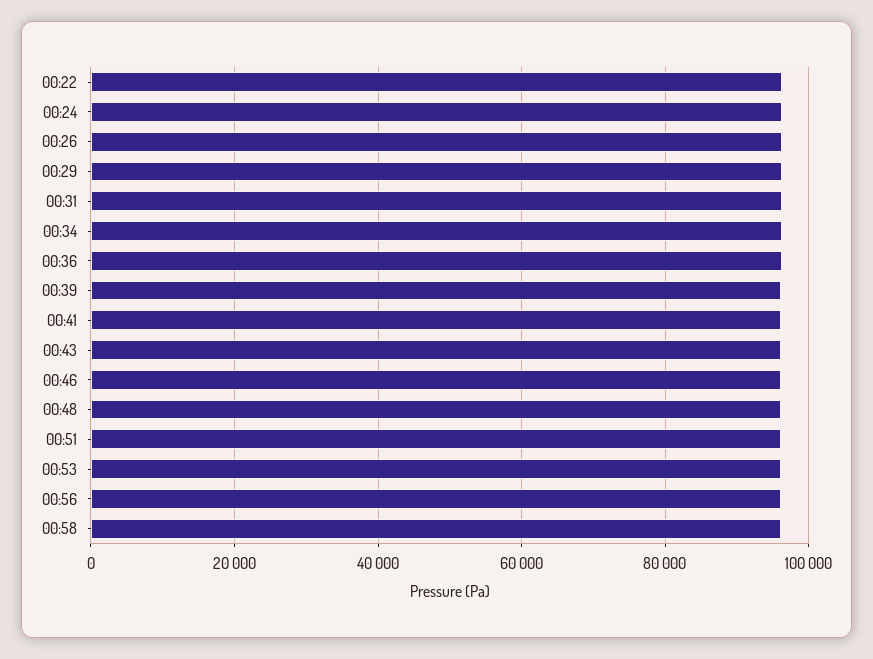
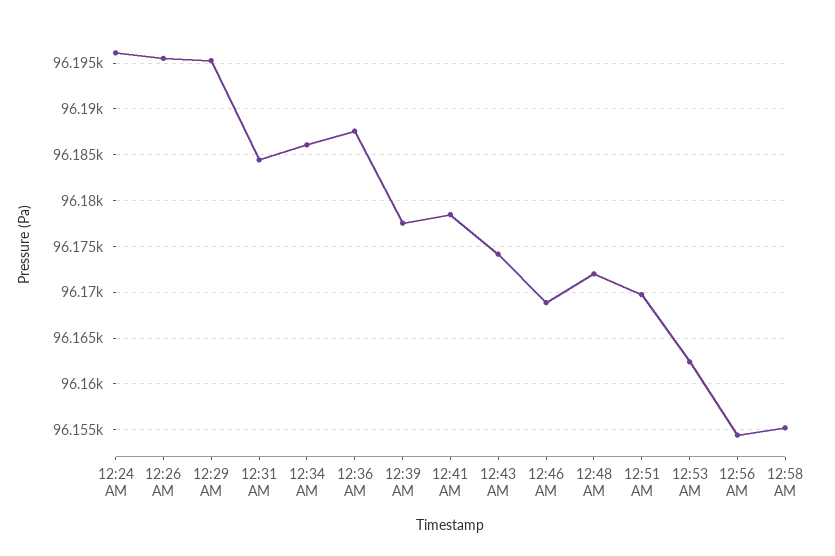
00:22: 96000 -> none

